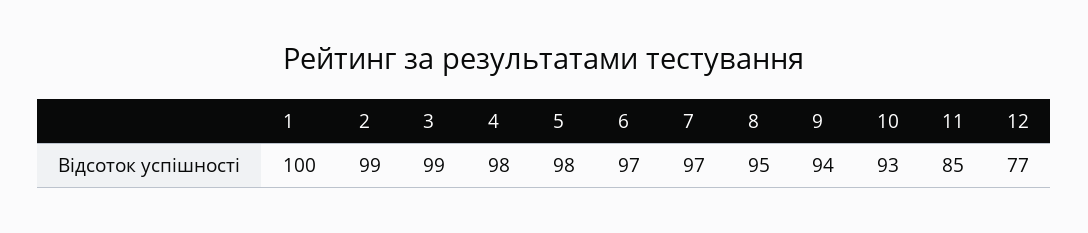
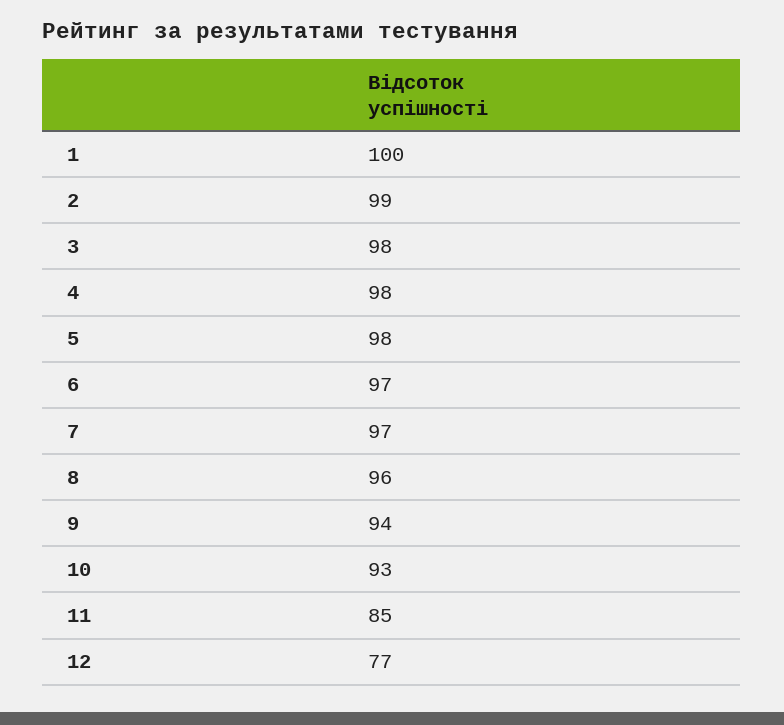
3: 99 -> 98
8: 95 -> 96

